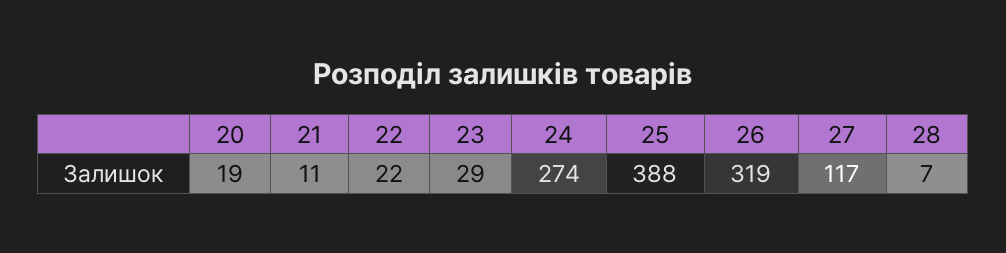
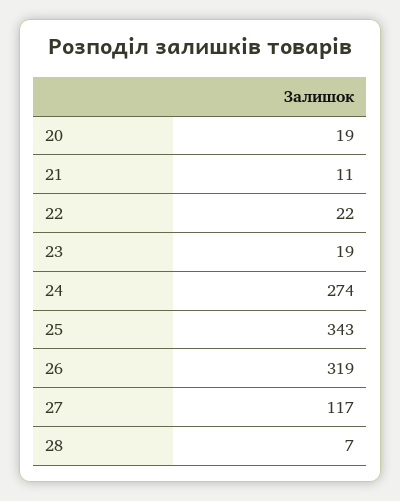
23: 29 -> 19
25: 388 -> 343

